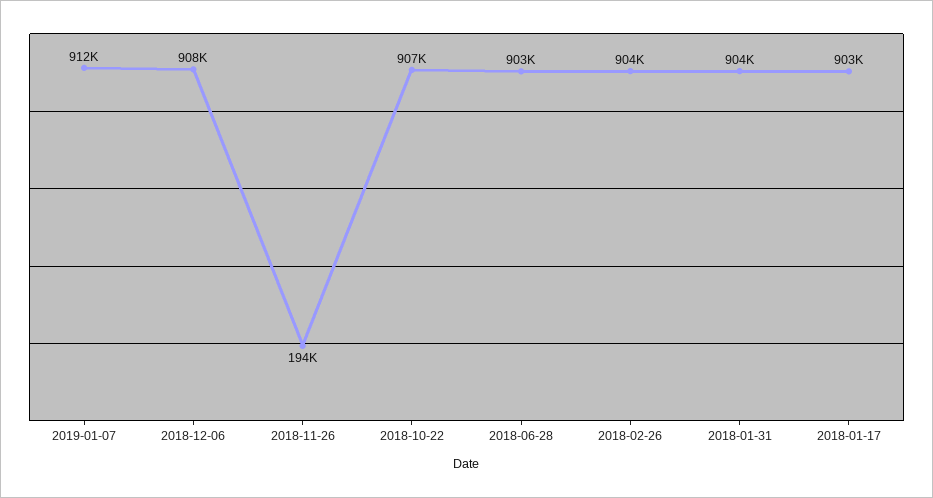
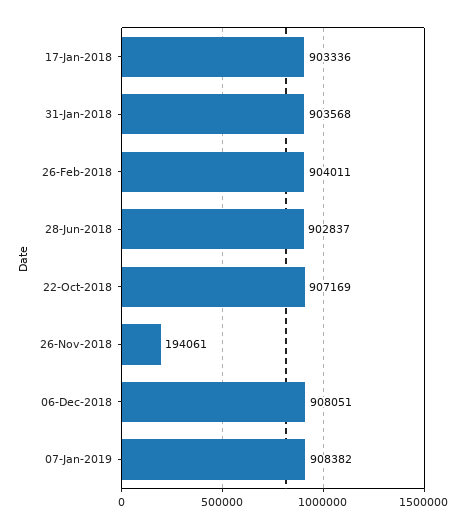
2019-01-07: 912000 -> 908382

